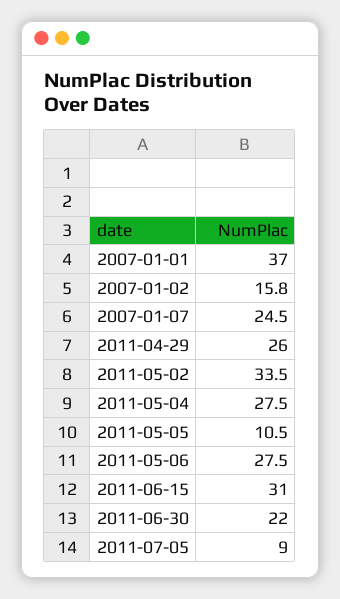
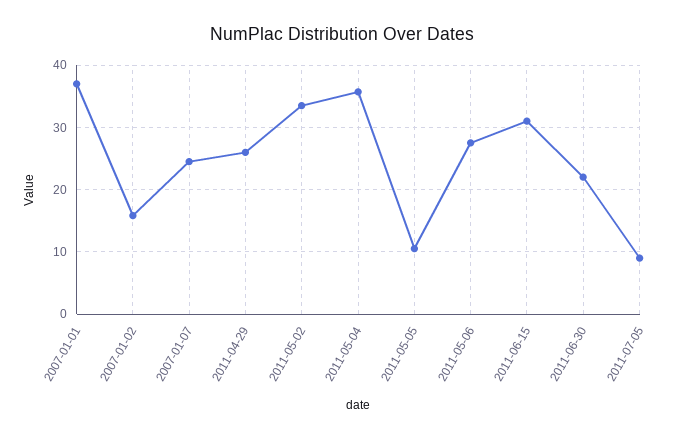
2011-05-04: 27.5 -> 36

